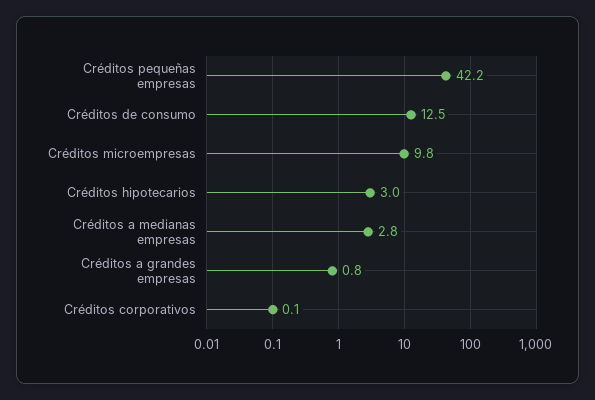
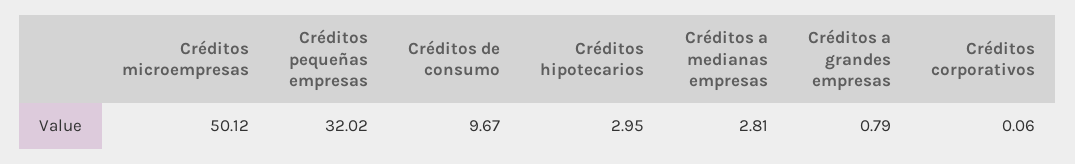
Créditos pequeñas empresas: 42.2 -> 32.02
Créditos de consumo: 12.5 -> 9.67
Créditos microempresas: 9.8 -> 50.12

